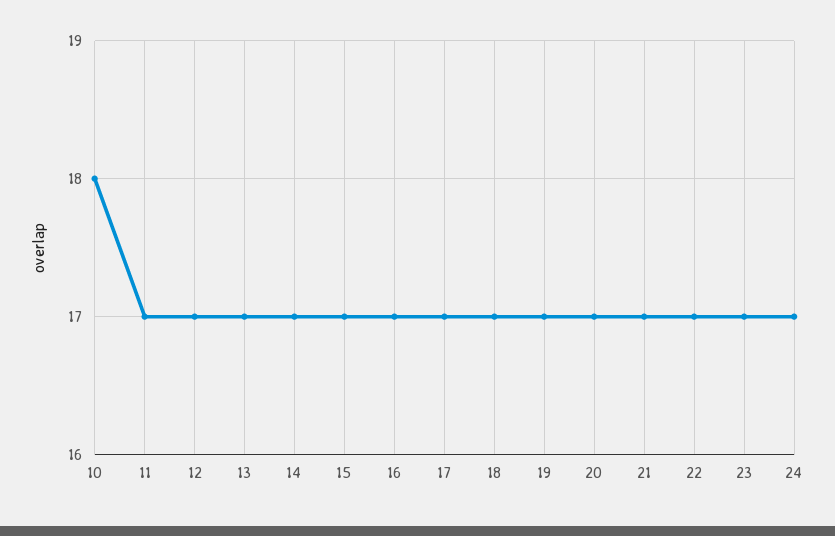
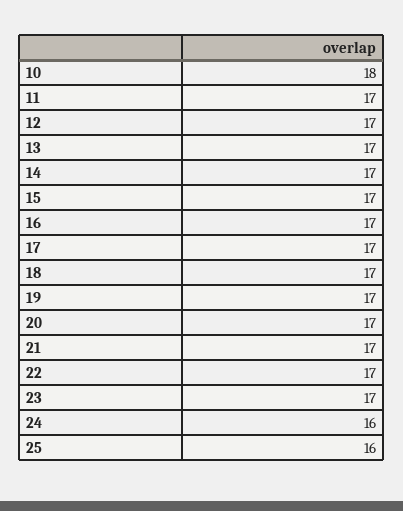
24: 17 -> 16
25: none -> 16

